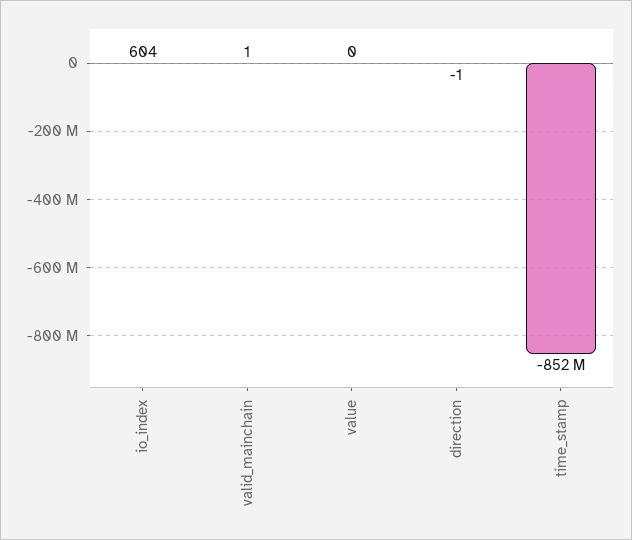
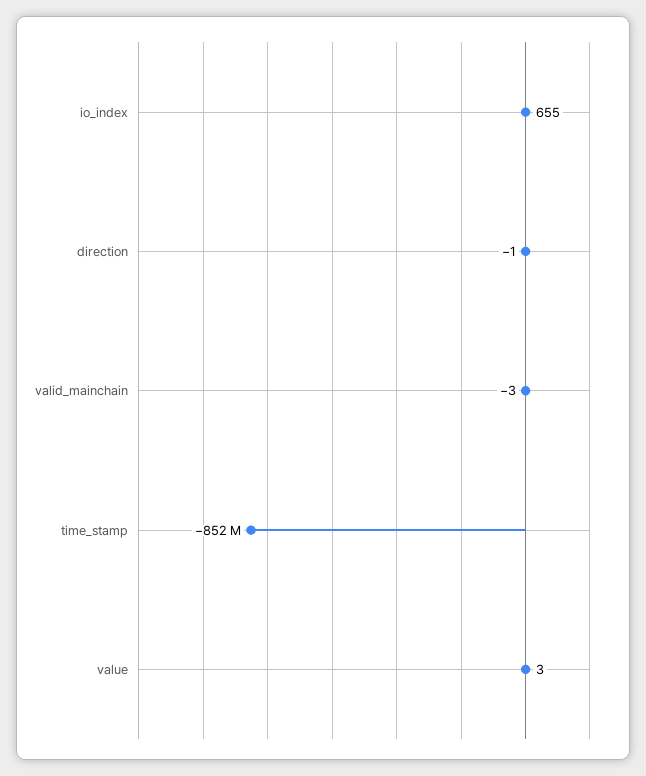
io_index: 604 -> 655
valid_mainchain: 1 -> -3
value: 0 -> 3

